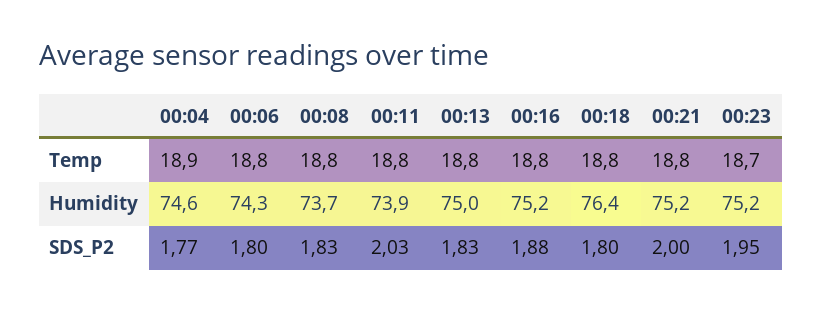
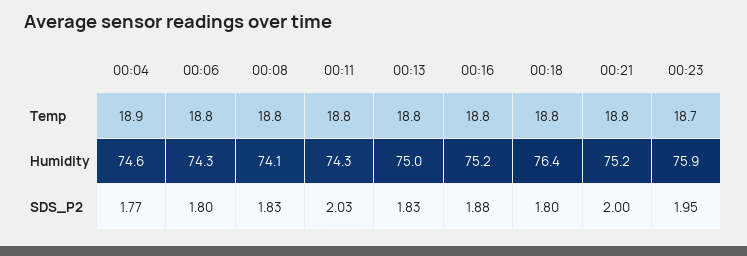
00:08, Humidity: 73.7 -> 74.1
00:11, Humidity: 73.9 -> 74.3
00:23, Humidity: 75.2 -> 75.9

